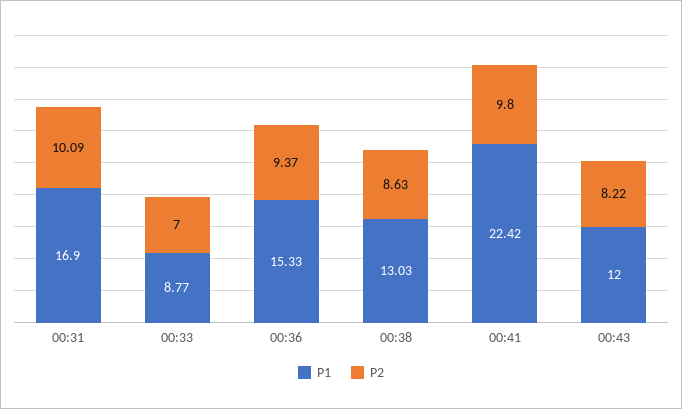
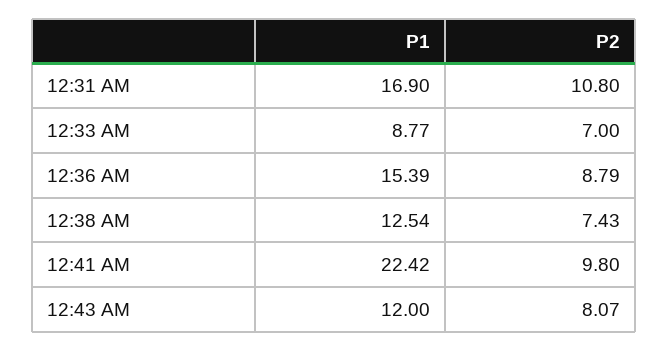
P2, 00:31: 10.09 -> 10.8
P1, 00:36: 15.33 -> 15.39
P2, 00:36: 9.37 -> 8.79
P1, 00:38: 13.03 -> 12.54
P2, 00:38: 8.63 -> 7.43
P2, 00:43: 8.22 -> 8.07

